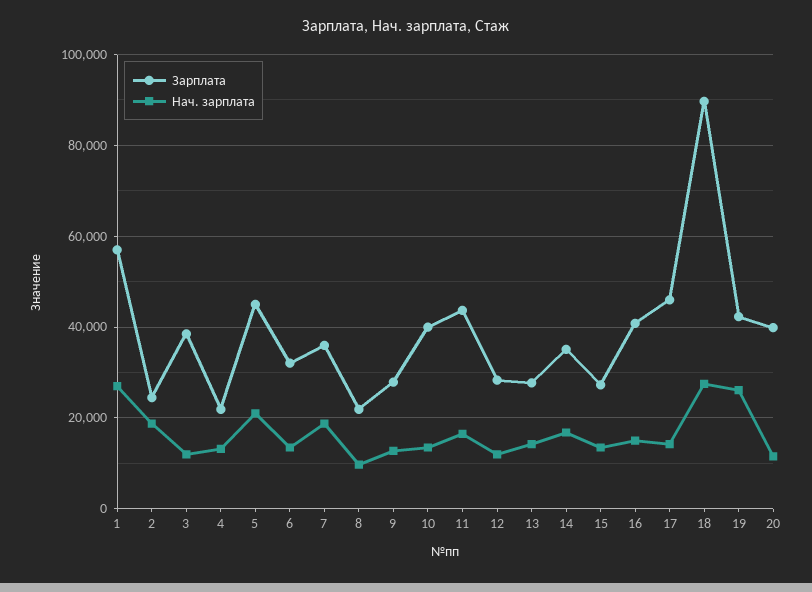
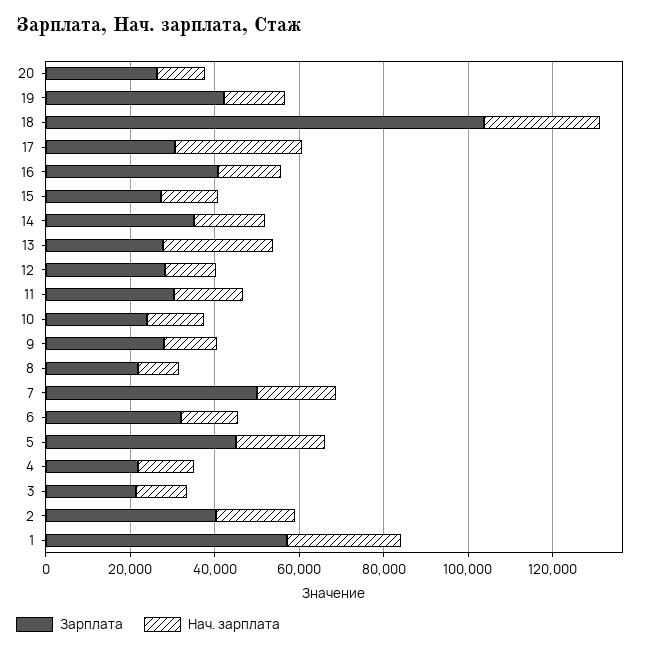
Зарплата, 2: 24000 -> 40000
Зарплата, 3: 38000 -> 20000
Зарплата, 7: 36000 -> 50000
Зарплата, 10: 40000 -> 25000
Зарплата, 11: 44000 -> 30000
Нач. зарплата, 13: 14000 -> 25000
Зарплата, 17: 46000 -> 30000
Нач. зарплата, 17: 14000 -> 30000
Зарплата, 18: 90000 -> 105000
Нач. зарплата, 19: 26000 -> 15000
Зарплата, 20: 40000 -> 25000

